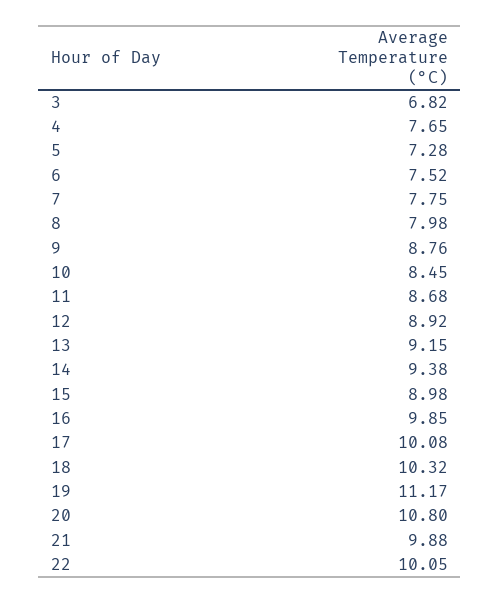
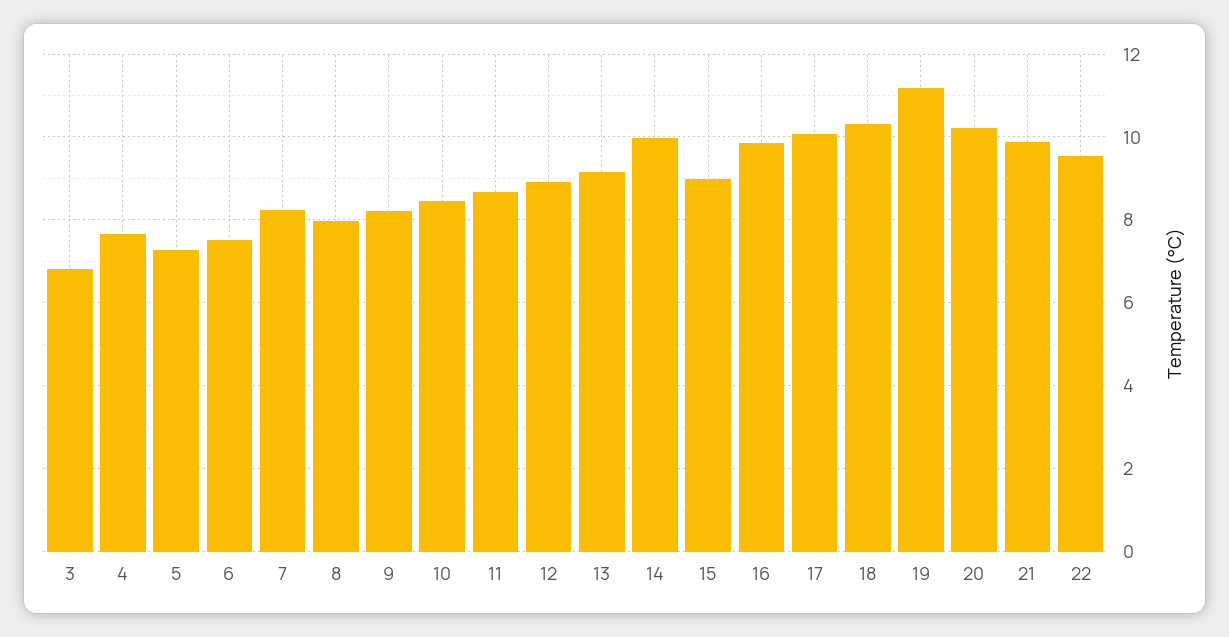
7: 7.75 -> 8.2
9: 8.76 -> 8.2
14: 9.38 -> 10
20: 10.8 -> 10.2
22: 10.05 -> 9.6

